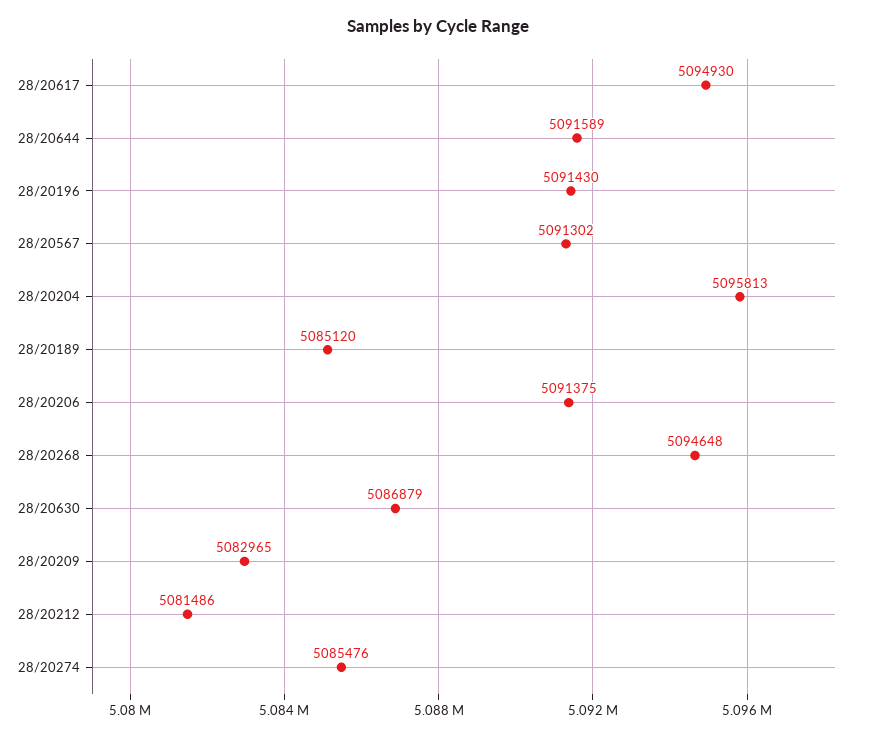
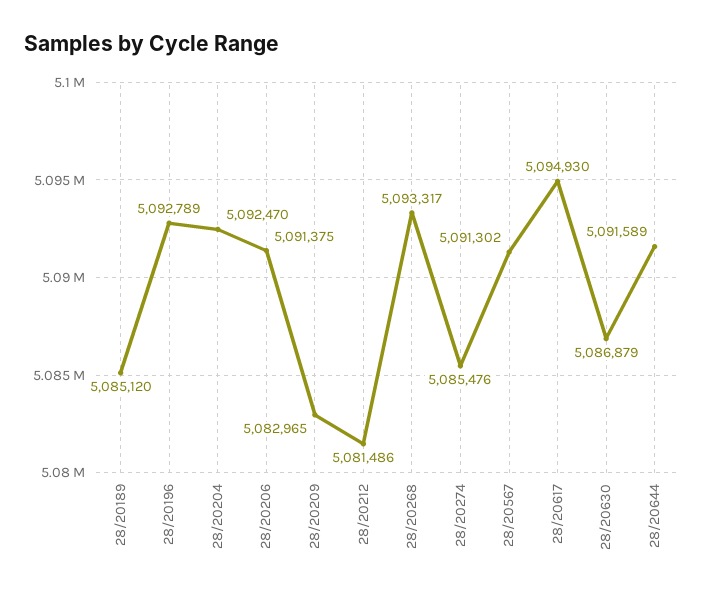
28/20196: 5091430 -> 5092789
28/20204: 5095813 -> 5092470
28/20268: 5094648 -> 5093317

